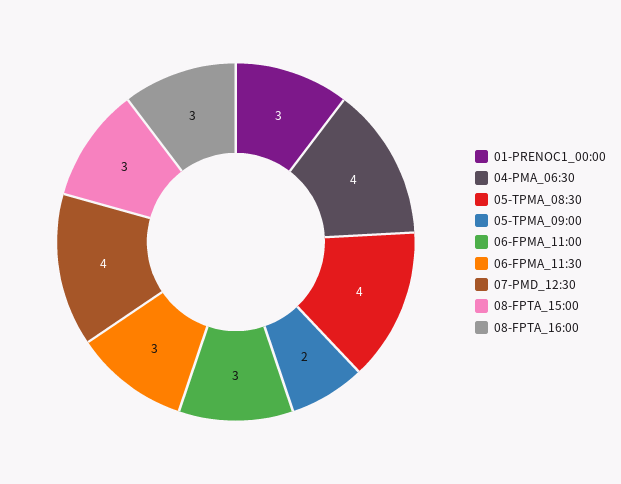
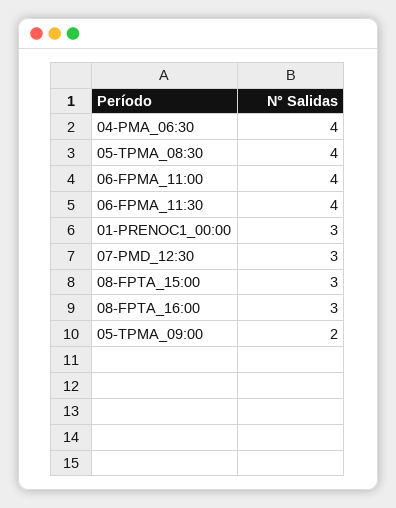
06-FPMA_11:00: 3 -> 4
06-FPMA_11:30: 3 -> 4
07-PMD_12:30: 4 -> 3

